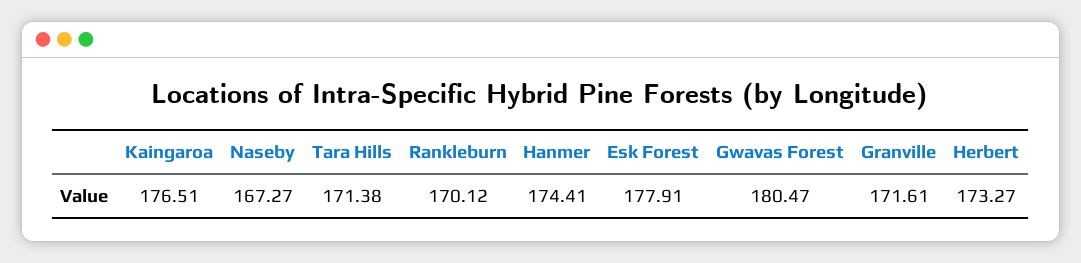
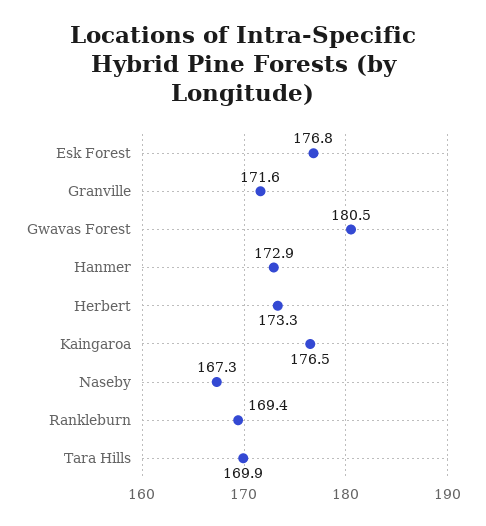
Tara Hills: 171.38 -> 169.9
Rankleburn: 170.12 -> 169.4
Hanmer: 174.41 -> 172.9
Esk Forest: 177.91 -> 176.8

